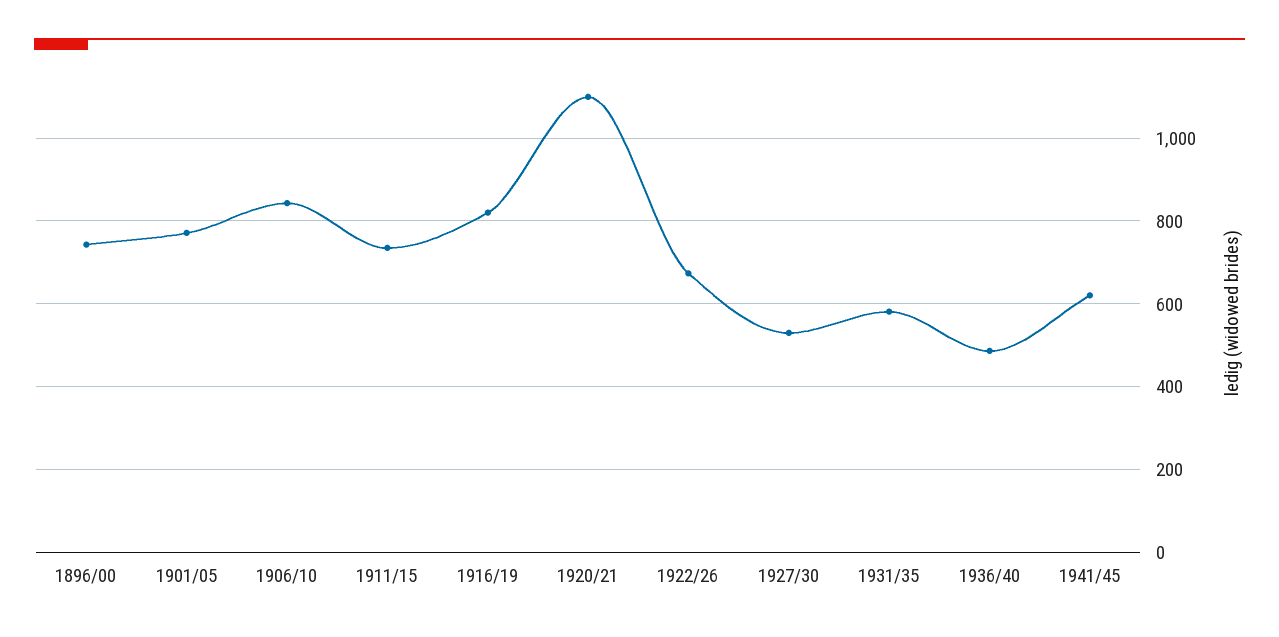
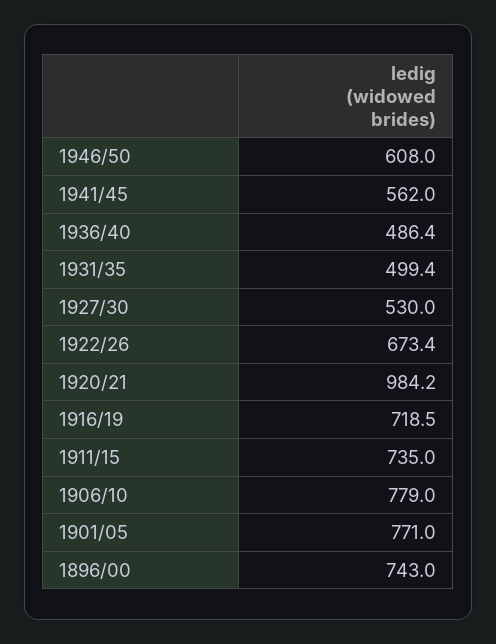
1906/10: 840 -> 779
1916/19: 820 -> 718.5
1920/21: 1100 -> 984.2
1931/35: 580 -> 499.4
1941/45: 620 -> 562
1946/50: none -> 608

